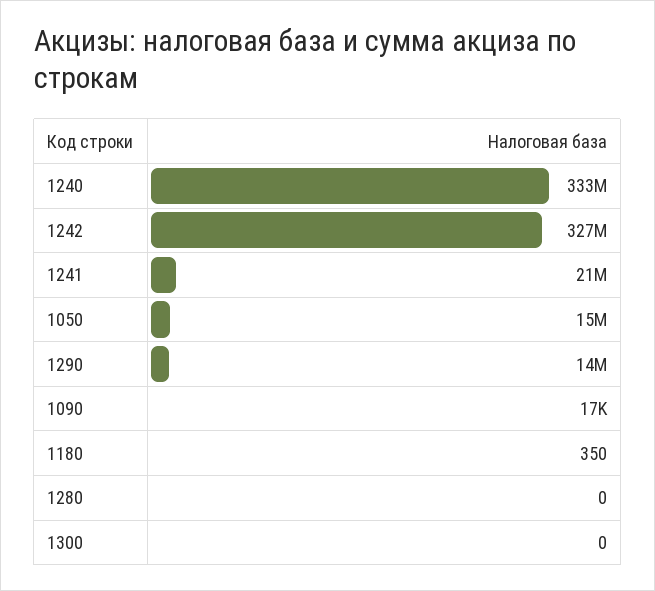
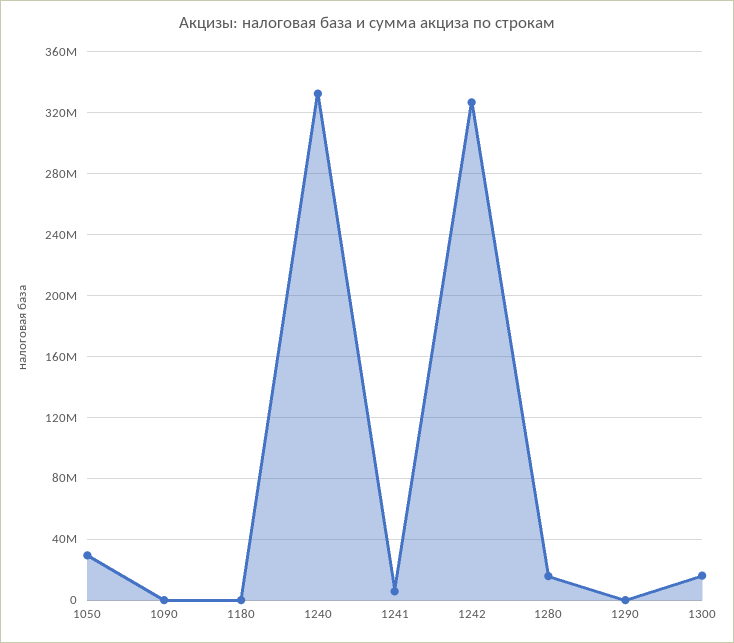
1241: 21000000 -> 5000000
1050: 15000000 -> 30000000
1290: 14000000 -> 0
1280: 0 -> 15000000
1300: 0 -> 15000000

